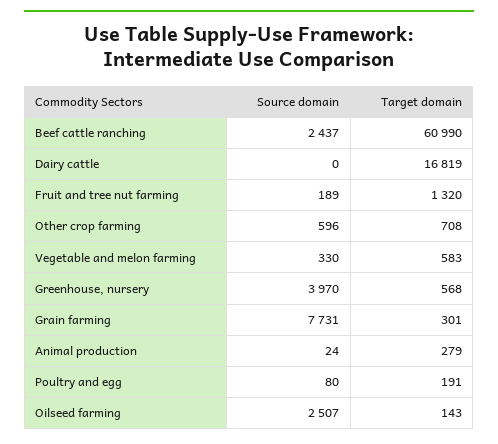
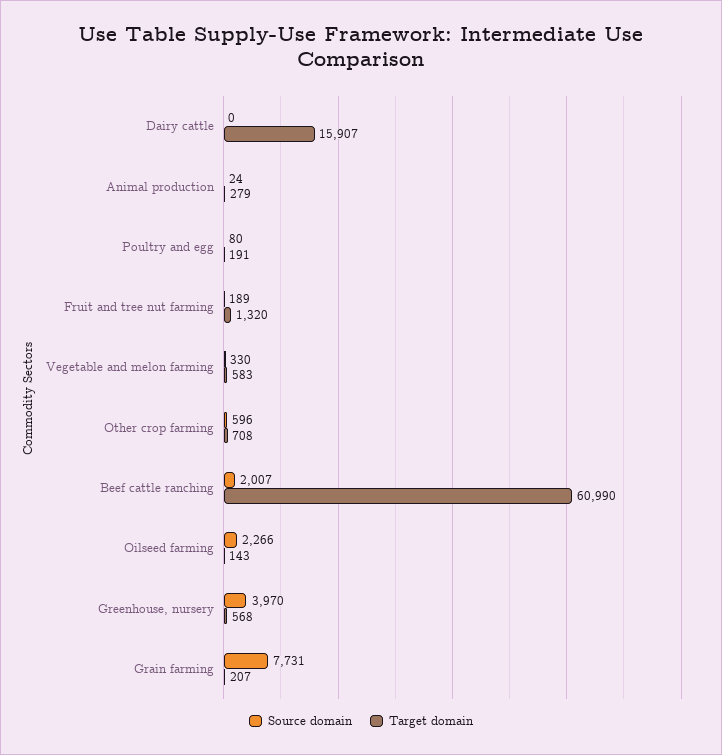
Source domain, Beef cattle ranching: 2437 -> 2007
Target domain, Dairy cattle: 16819 -> 15907
Target domain, Grain farming: 301 -> 207
Source domain, Oilseed farming: 2507 -> 2266

